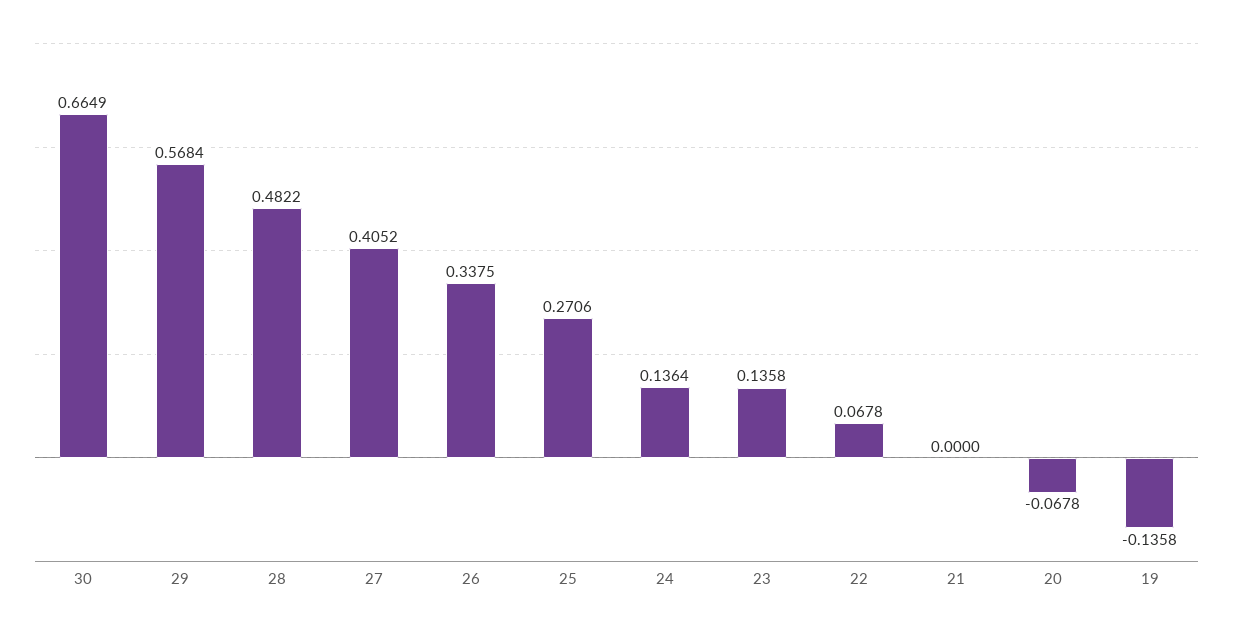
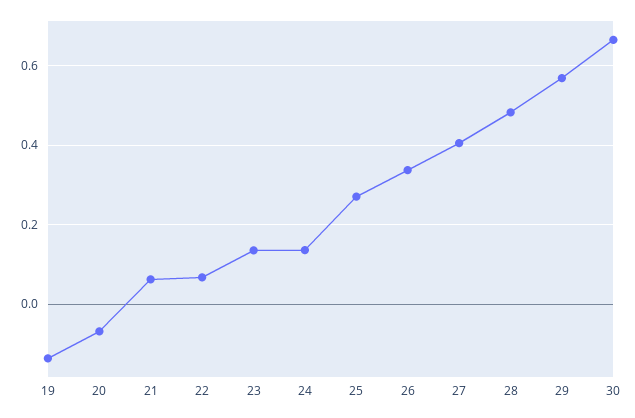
21: 0 -> 0.06

